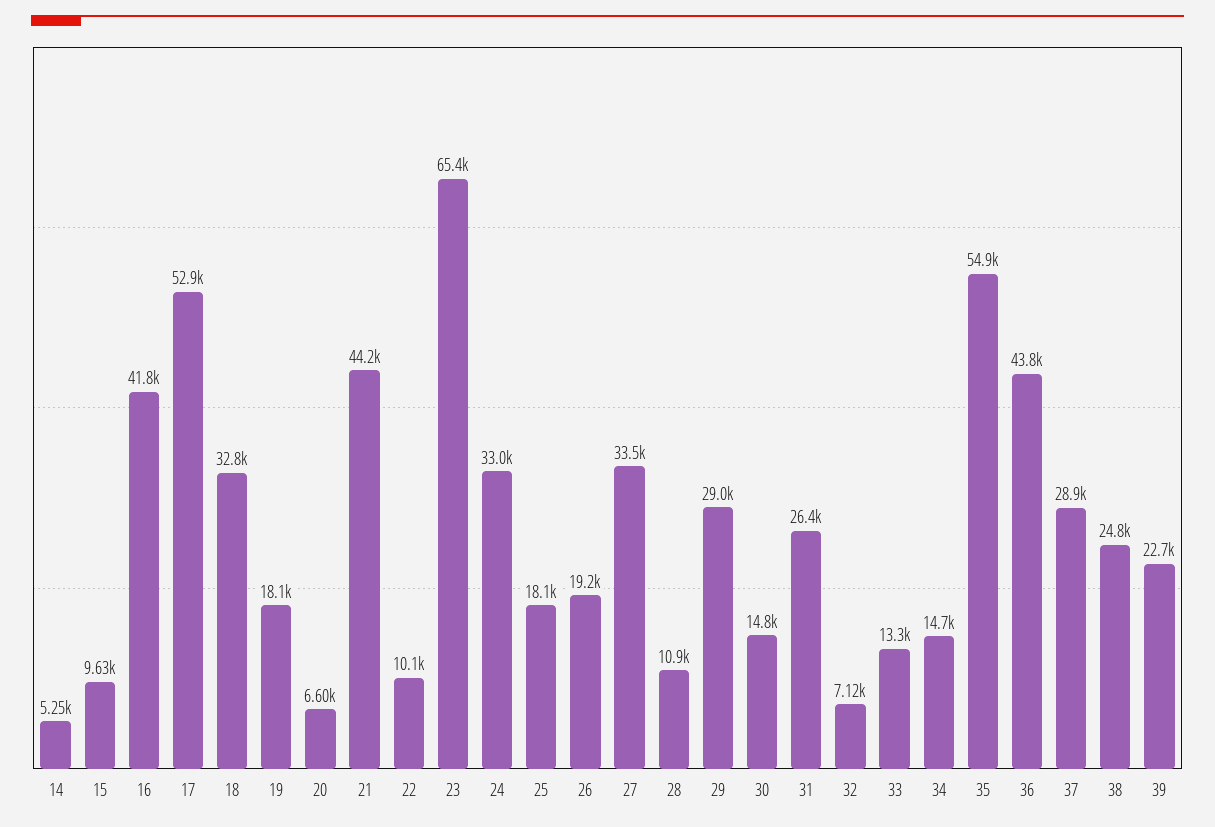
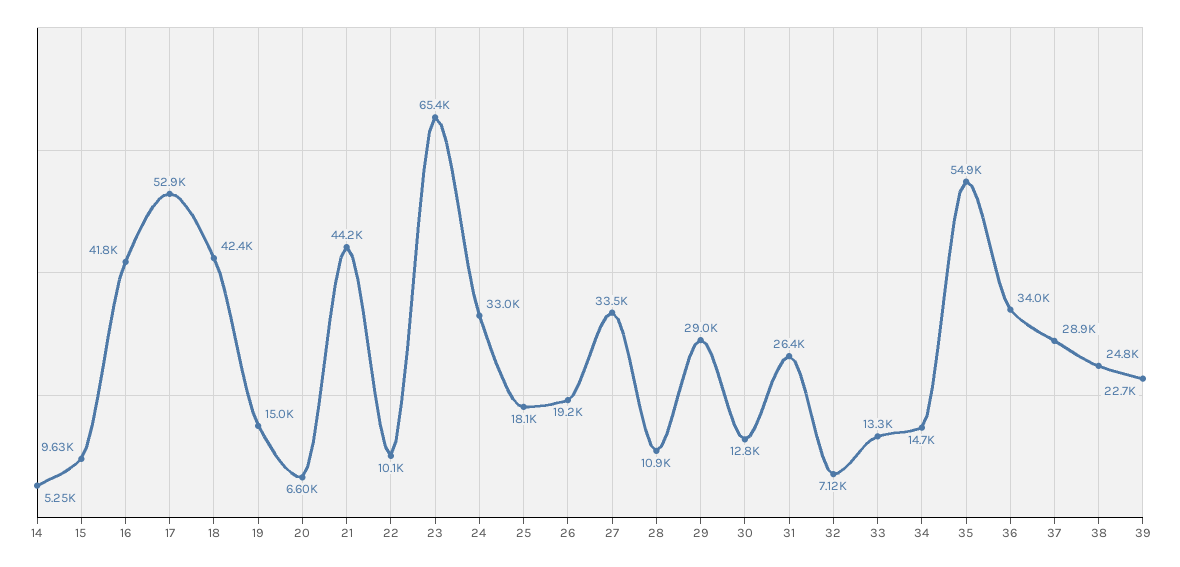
18: 32800 -> 42400
19: 18100 -> 15000
30: 14800 -> 12800
36: 43800 -> 34000

